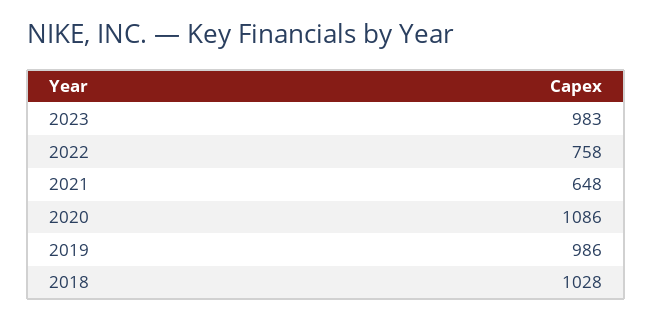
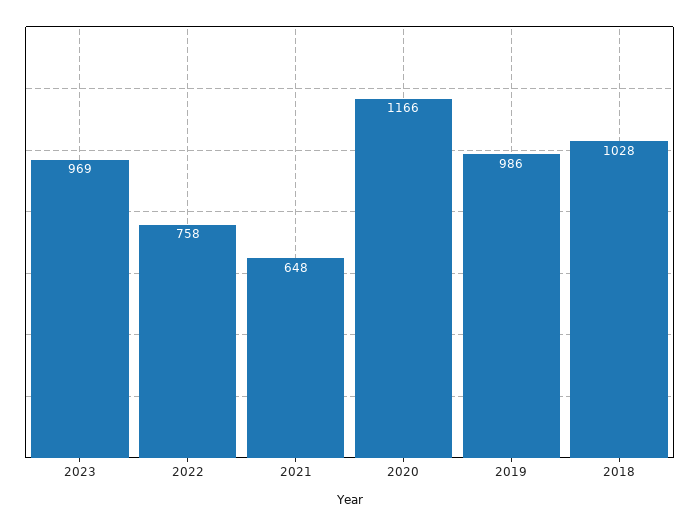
2023: 983 -> 969
2020: 1086 -> 1166

